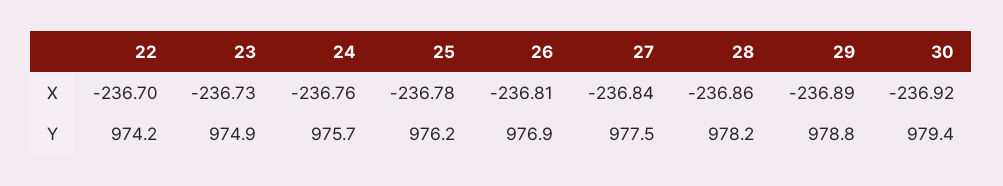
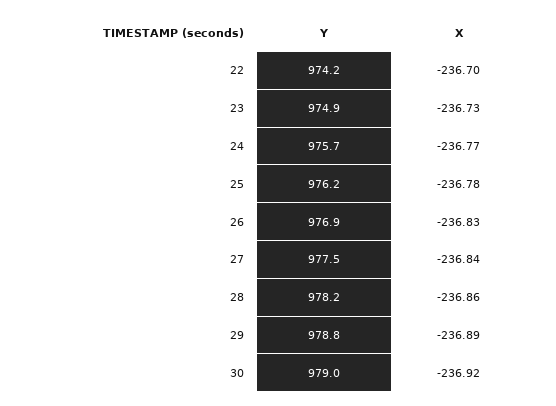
24, X: -236.76 -> -236.77
26, X: -236.81 -> -236.83
30, Y: 979.4 -> 979

